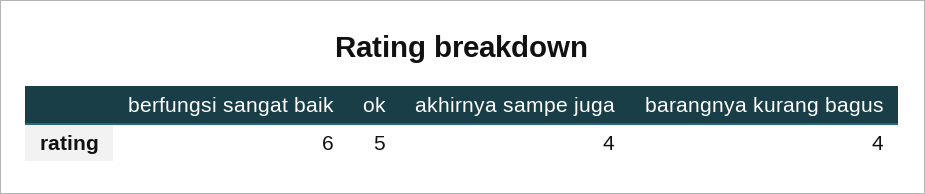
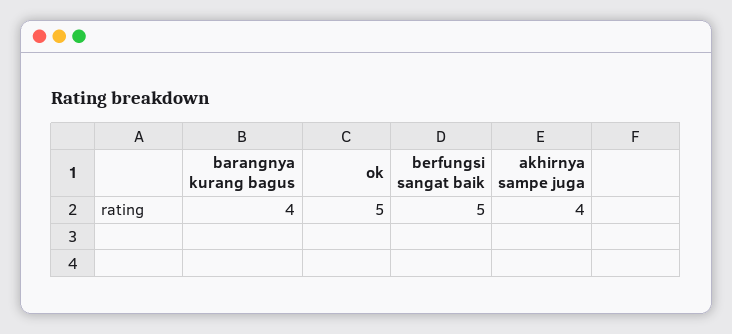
berfungsi sangat baik: 6 -> 5

